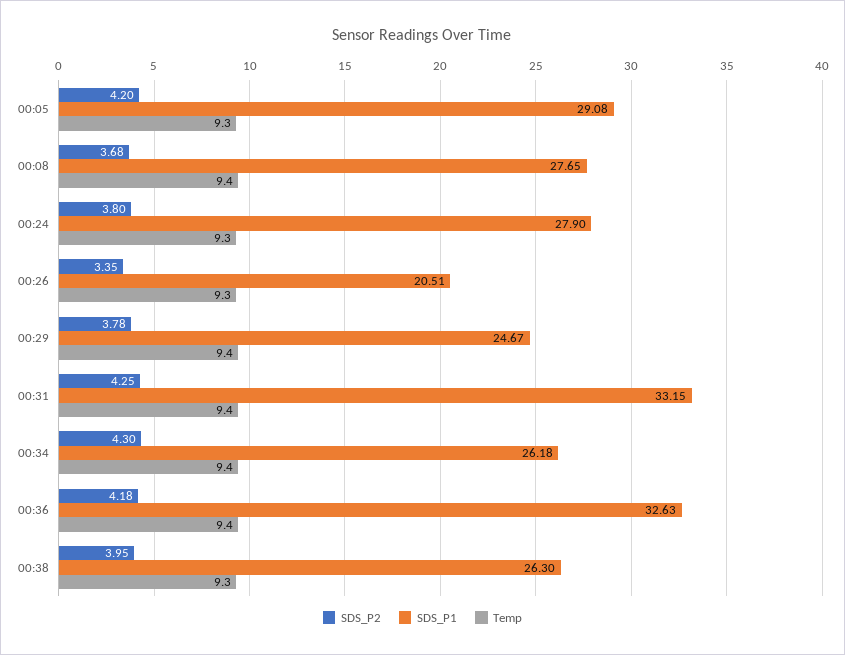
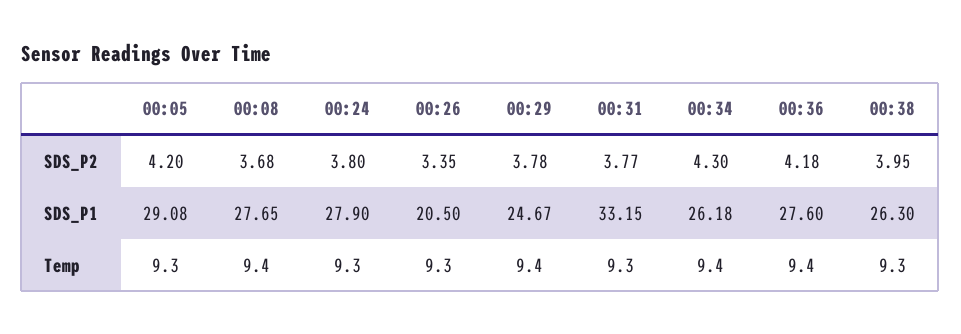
SDS_P1, 00:26: 20.51 -> 20.5
SDS_P2, 00:31: 4.25 -> 3.77
Temp, 00:31: 9.4 -> 9.3
SDS_P1, 00:36: 32.63 -> 27.6

